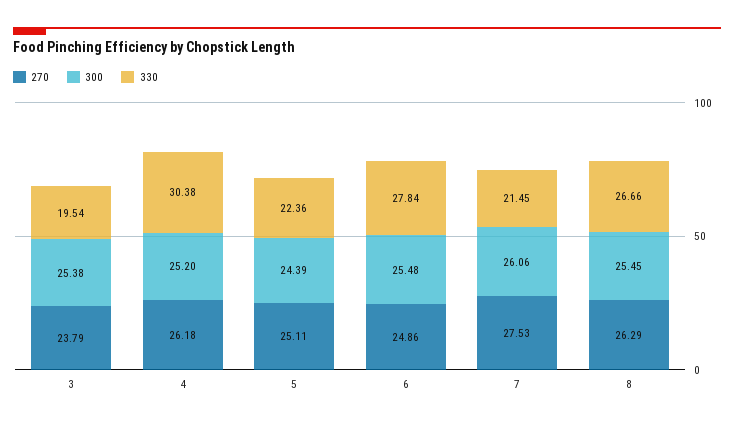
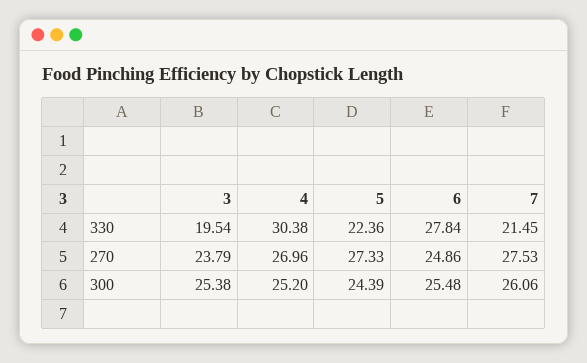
270, 4: 26.18 -> 26.96
270, 5: 25.11 -> 27.33
270, 8: 26.29 -> none
300, 8: 25.45 -> none
330, 8: 26.66 -> none

